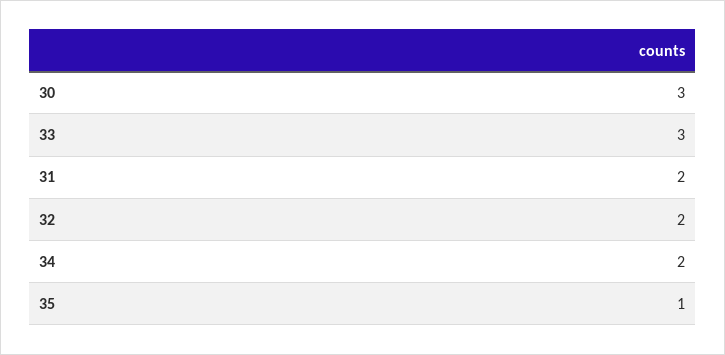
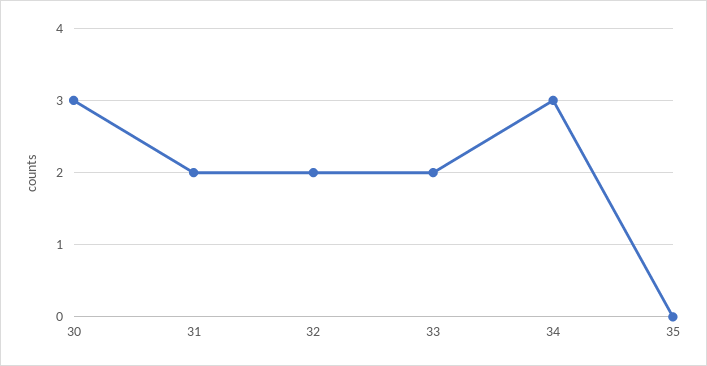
33: 3 -> 2
34: 2 -> 3
35: 1 -> 0

